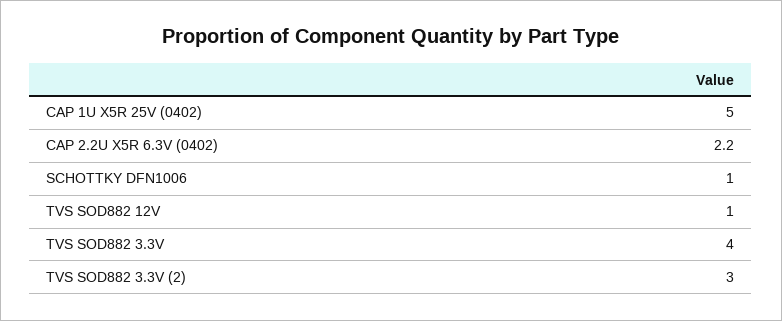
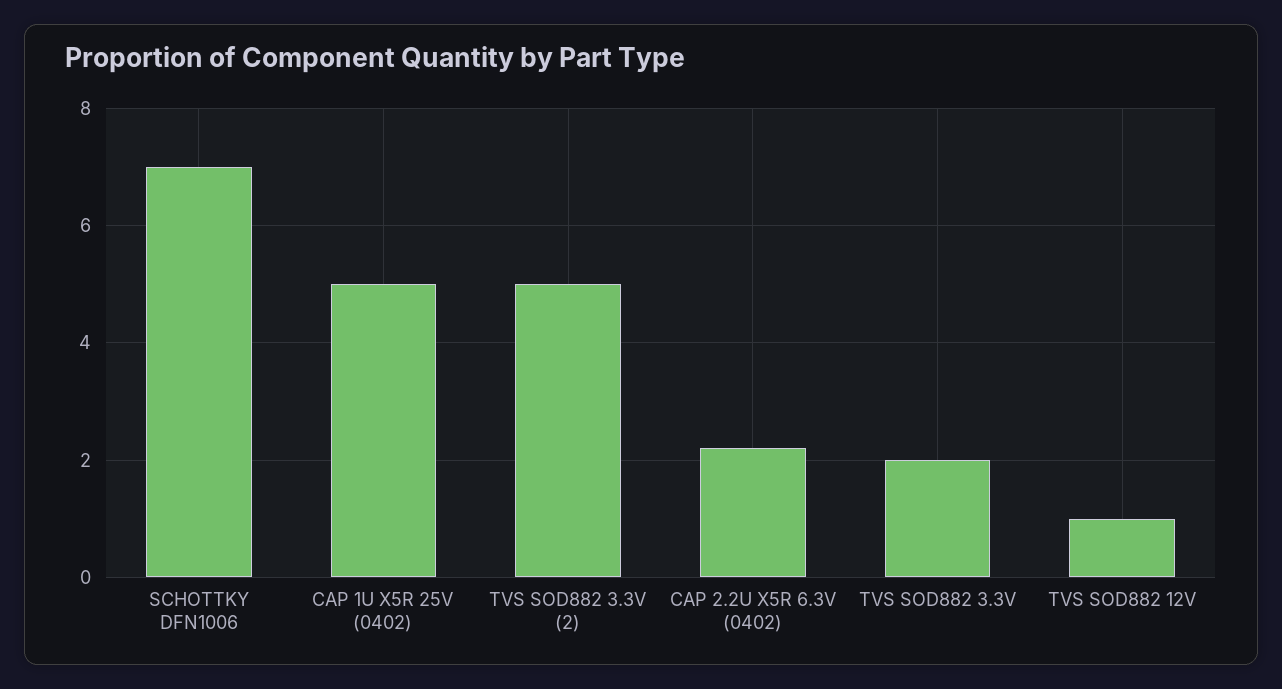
SCHOTTKY DFN1006: 1 -> 7
TVS SOD882 3.3V: 4 -> 2
TVS SOD882 3.3V (2): 3 -> 5

